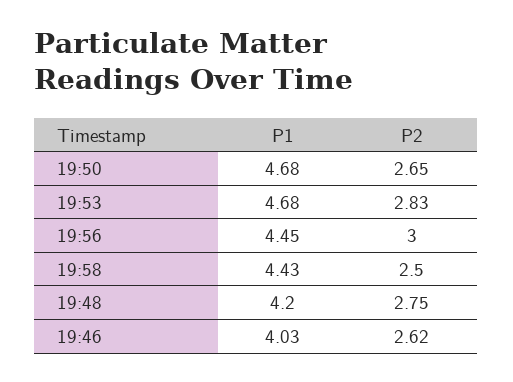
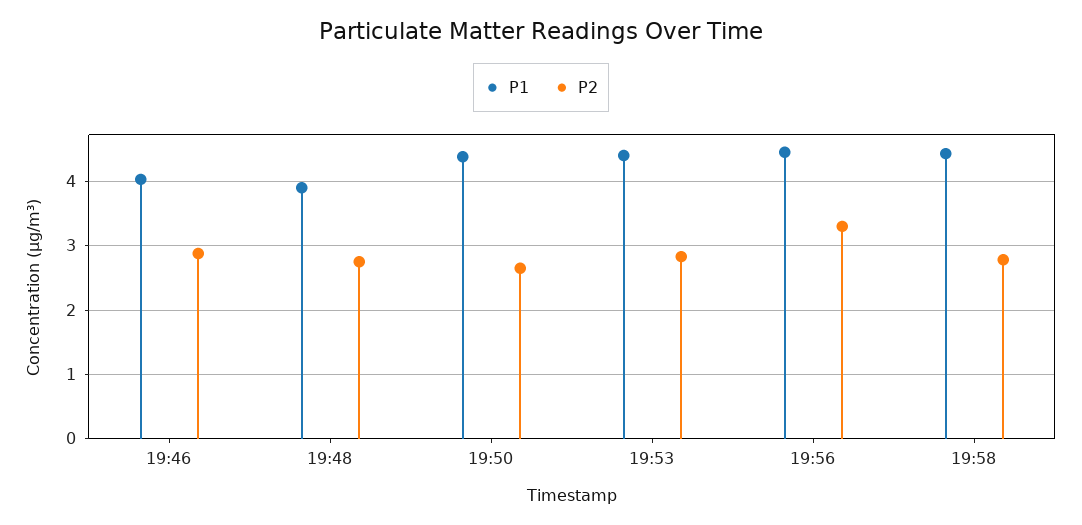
P1, 19:50: 4.68 -> 4.4
P1, 19:53: 4.68 -> 4.4
P2, 19:56: 3 -> 3.3
P2, 19:58: 2.5 -> 2.8
P1, 19:48: 4.2 -> 3.9
P2, 19:46: 2.62 -> 2.9

